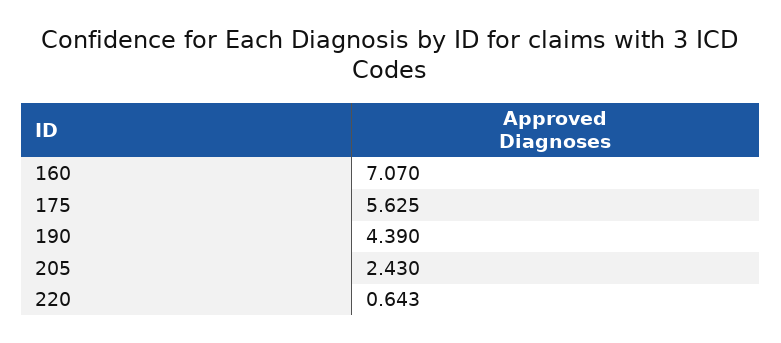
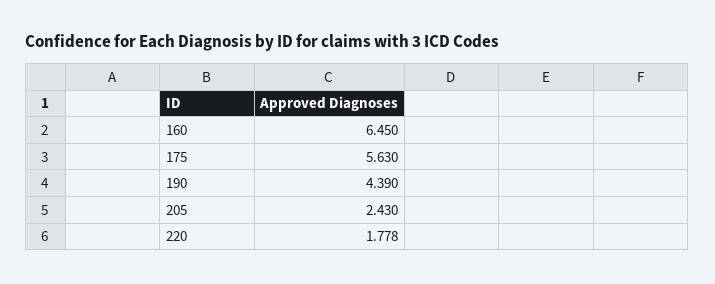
160: 7.07 -> 6.45
175: 5.625 -> 5.63
220: 0.643 -> 1.778

